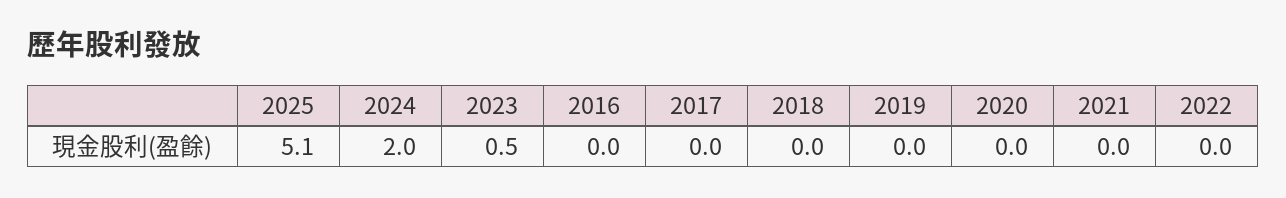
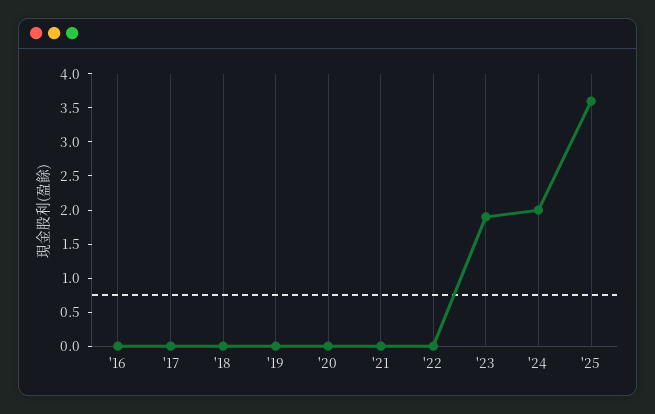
2025: 5.1 -> 3.5
2023: 0.5 -> 2

